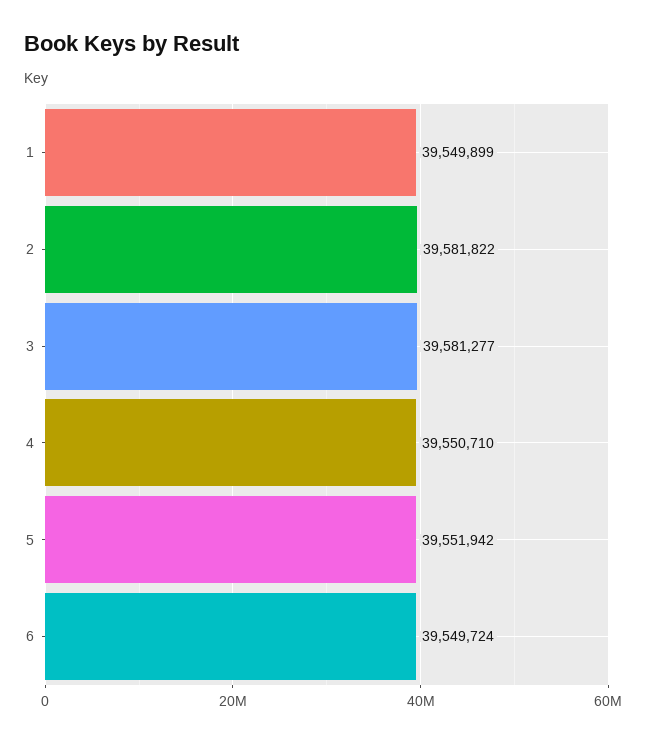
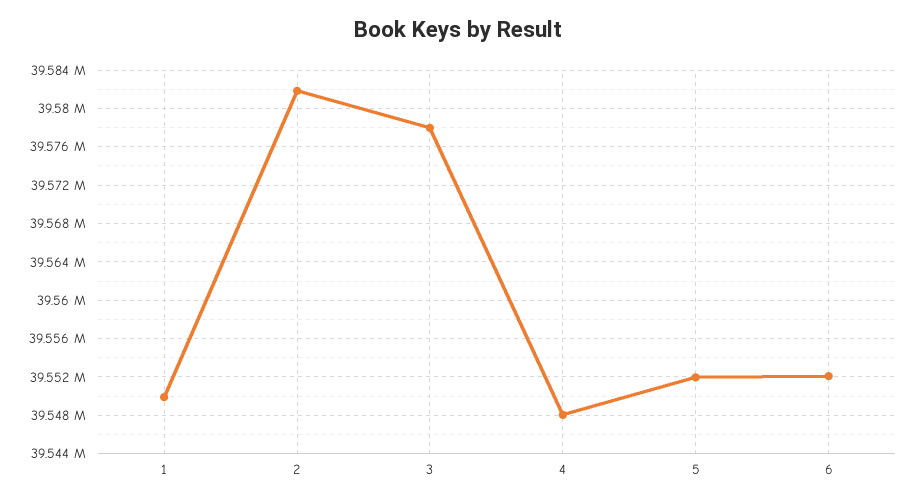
3: 39581277 -> 39578000
4: 39550710 -> 39548000
6: 39549724 -> 39552000

